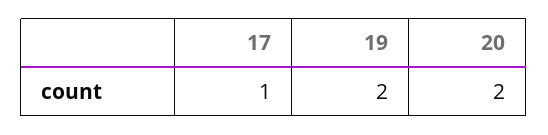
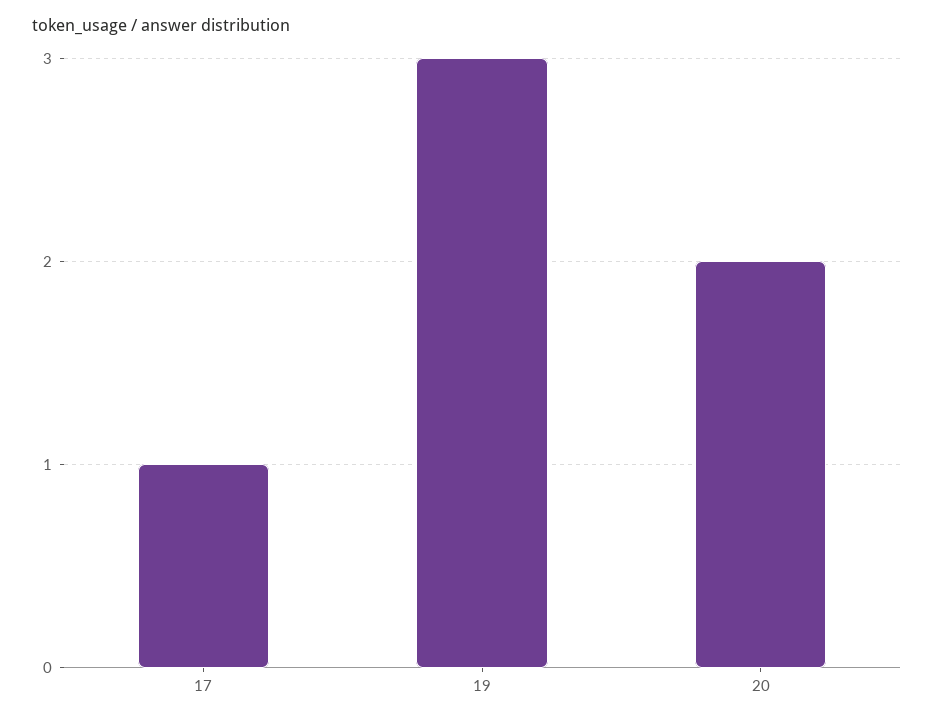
19: 2 -> 3

